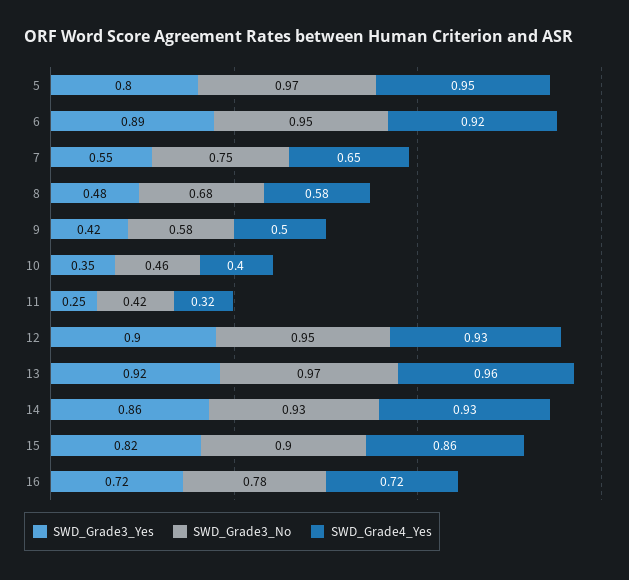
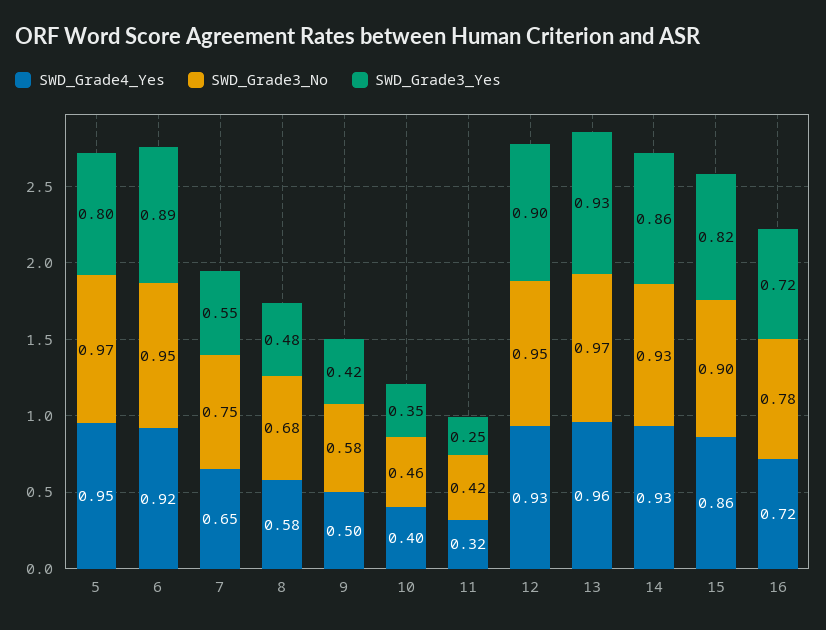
SWD_Grade3_Yes, 13: 0.92 -> 0.93

